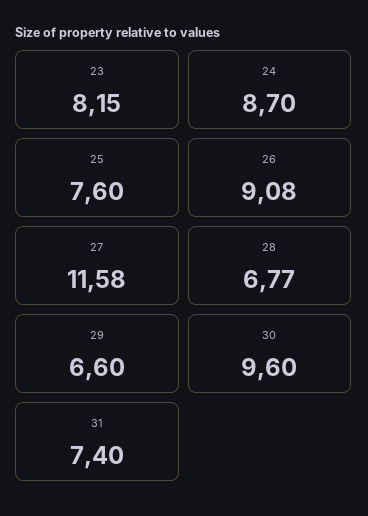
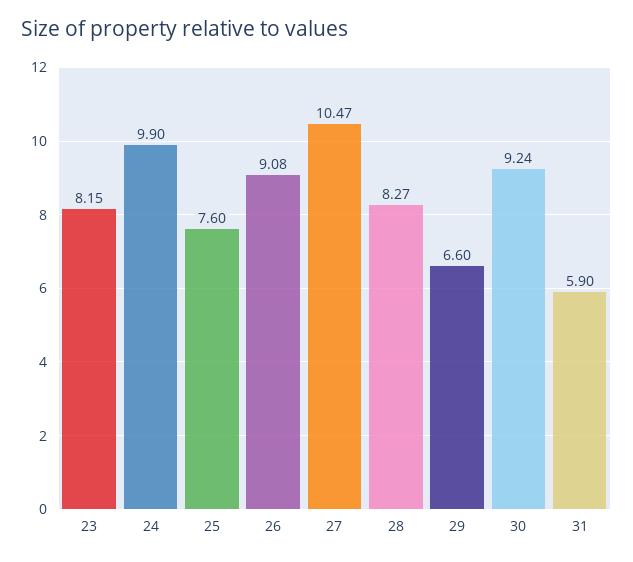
24: 8.7 -> 9.9
27: 11.58 -> 10.47
28: 6.77 -> 8.27
30: 9.6 -> 9.24
31: 7.4 -> 5.9

